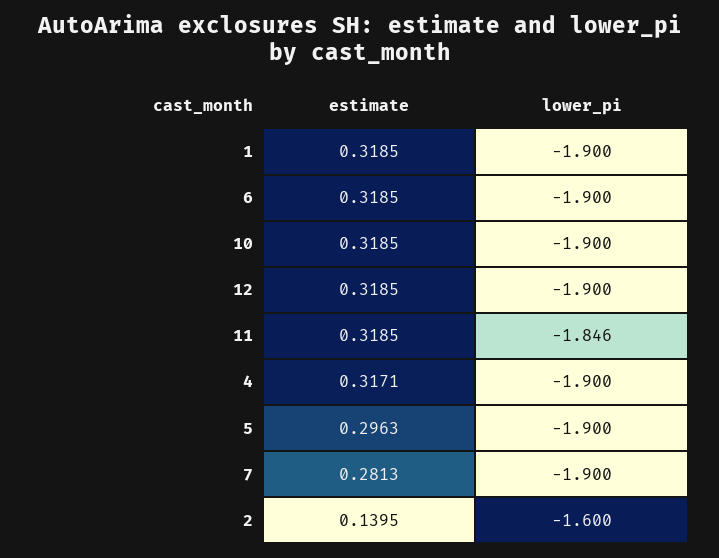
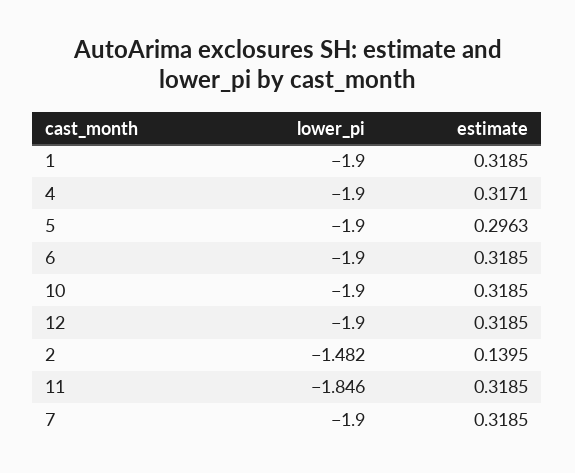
estimate, 7: 0.2813 -> 0.3185
lower_pi, 2: -1.6 -> -1.482

